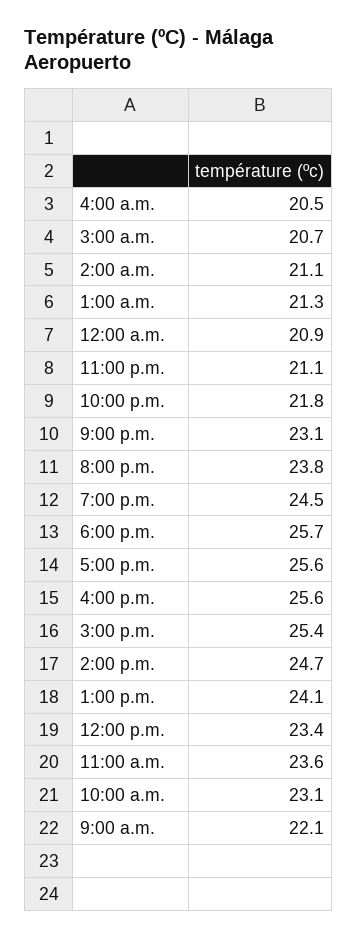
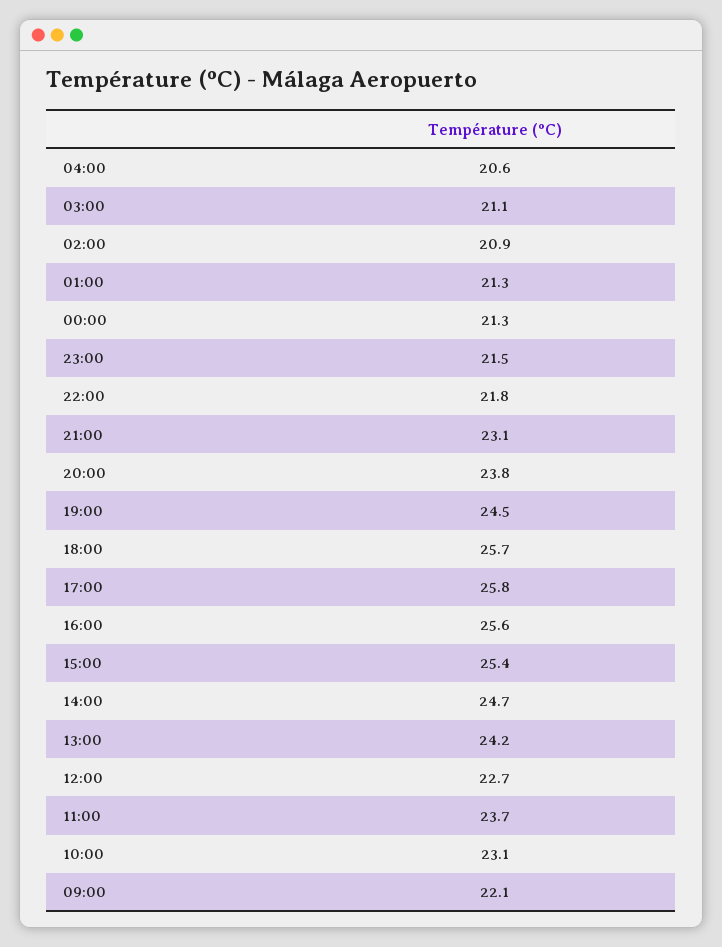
4:00 a.m.: 20.5 -> 20.6
3:00 a.m.: 20.7 -> 21.1
2:00 a.m.: 21.1 -> 20.9
12:00 a.m.: 20.9 -> 21.3
11:00 p.m.: 21.1 -> 21.5
5:00 p.m.: 25.6 -> 25.8
1:00 p.m.: 24.1 -> 24.2
12:00 p.m.: 23.4 -> 22.7
11:00 a.m.: 23.6 -> 23.7

